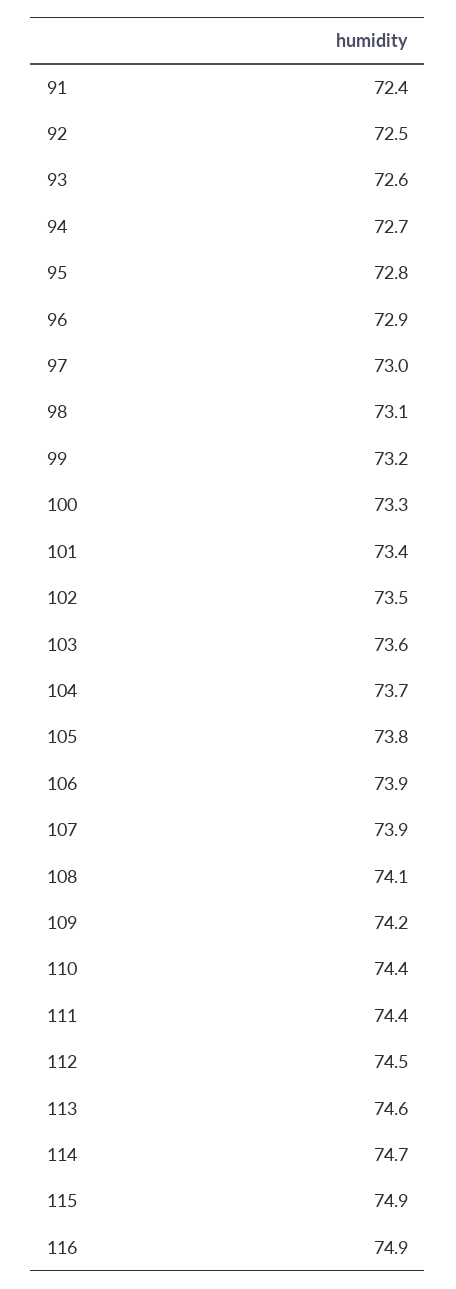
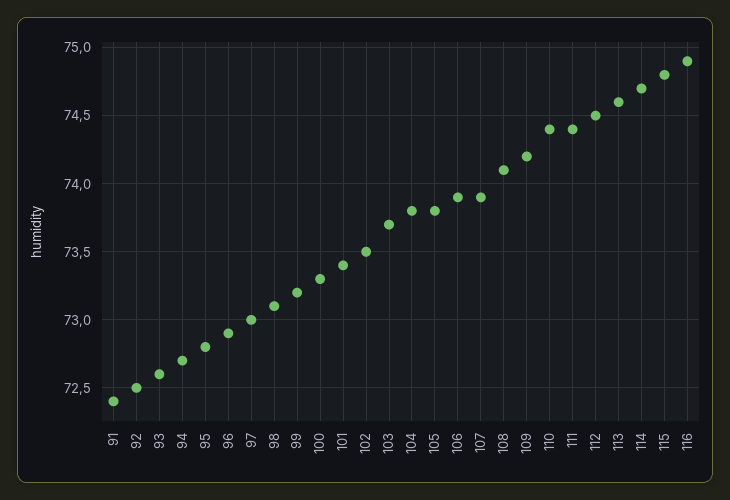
103: 73.6 -> 73.7
104: 73.7 -> 73.8
115: 74.9 -> 74.8

